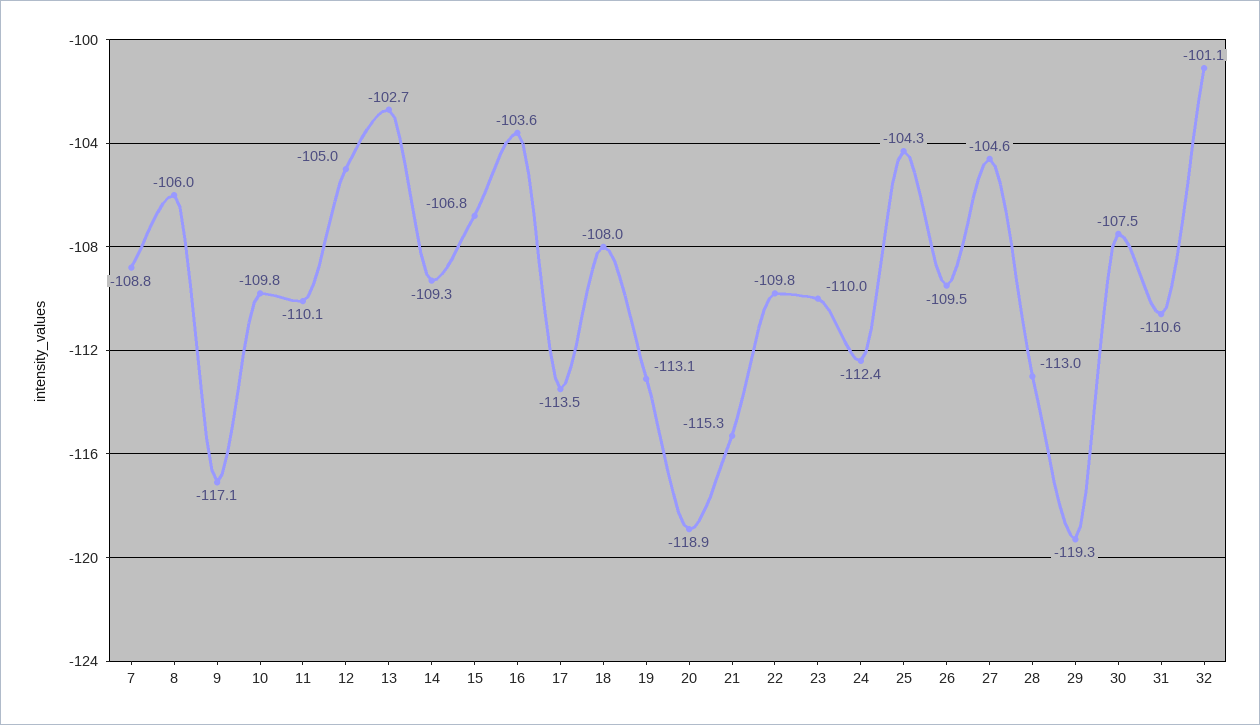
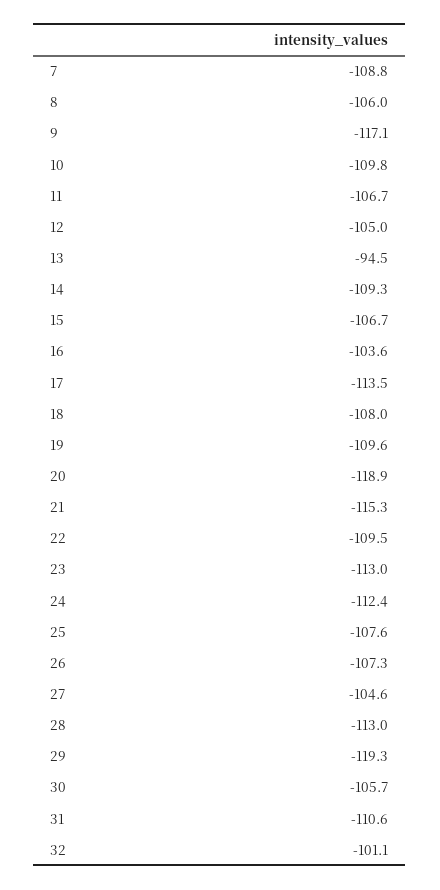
11: -110.1 -> -106.7
13: -102.7 -> -94.5
15: -106.8 -> -106.7
19: -113.1 -> -109.6
22: -109.8 -> -109.5
23: -110 -> -113
25: -104.3 -> -107.6
26: -109.5 -> -107.3
30: -107.5 -> -105.7

